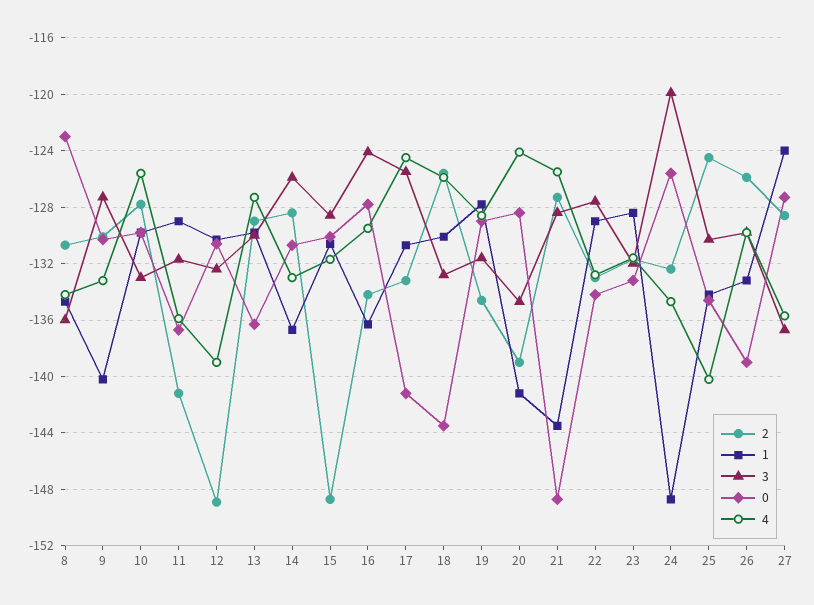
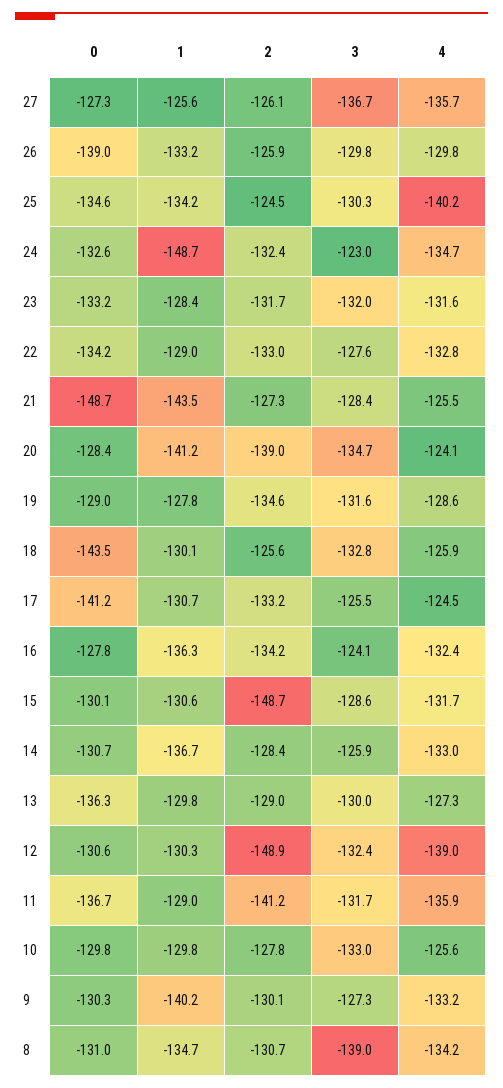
3, 8: -136 -> -139
0, 8: -123 -> -131
4, 16: -129.5 -> -132.4
3, 24: -120 -> -123
0, 24: -125.5 -> -132.6
2, 27: -128.5 -> -126.1
1, 27: -124 -> -125.6

